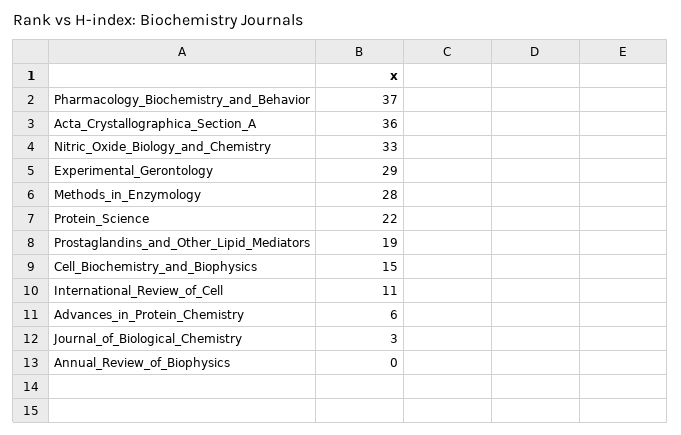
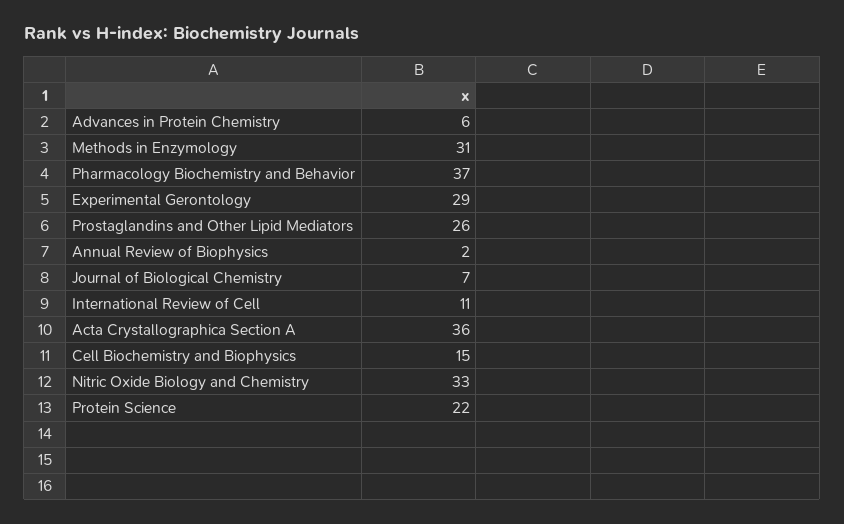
Methods_in_Enzymology: 28 -> 31
Prostaglandins_and_Other_Lipid_Mediators: 19 -> 26
Journal_of_Biological_Chemistry: 3 -> 7
Annual_Review_of_Biophysics: 0 -> 2

